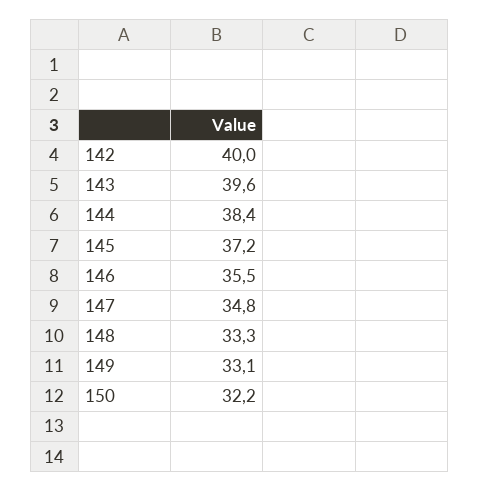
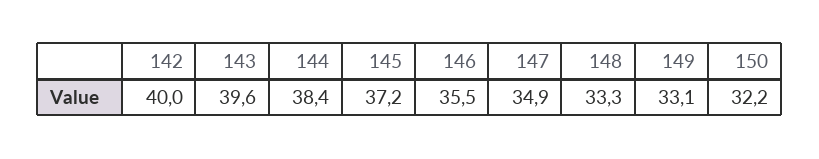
147: 34.8 -> 34.9

